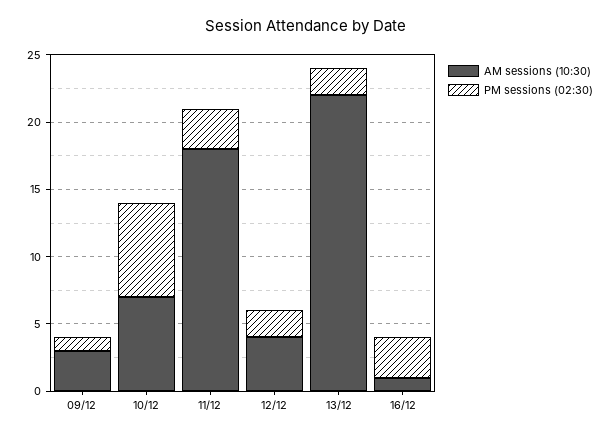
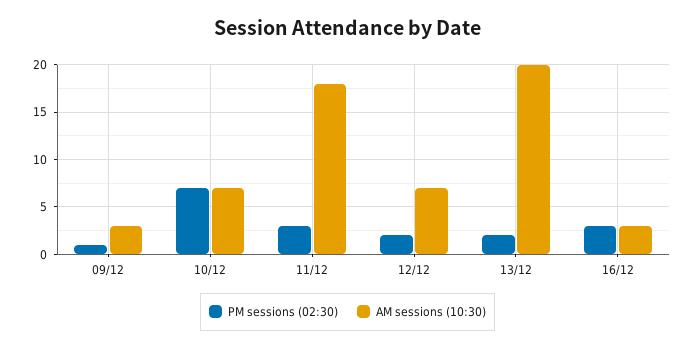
AM sessions (10:30), 12/12: 4 -> 7
AM sessions (10:30), 13/12: 22 -> 20
AM sessions (10:30), 16/12: 1 -> 3

